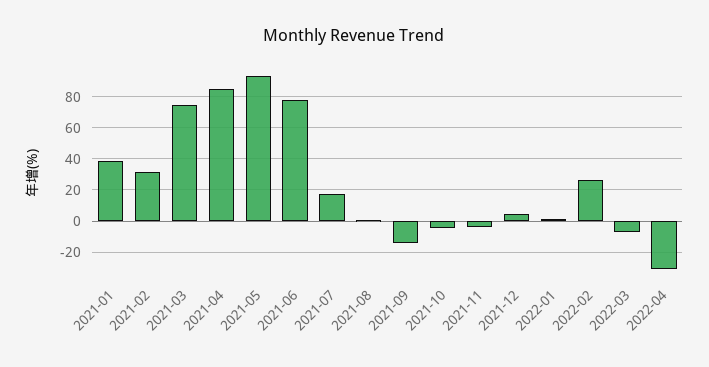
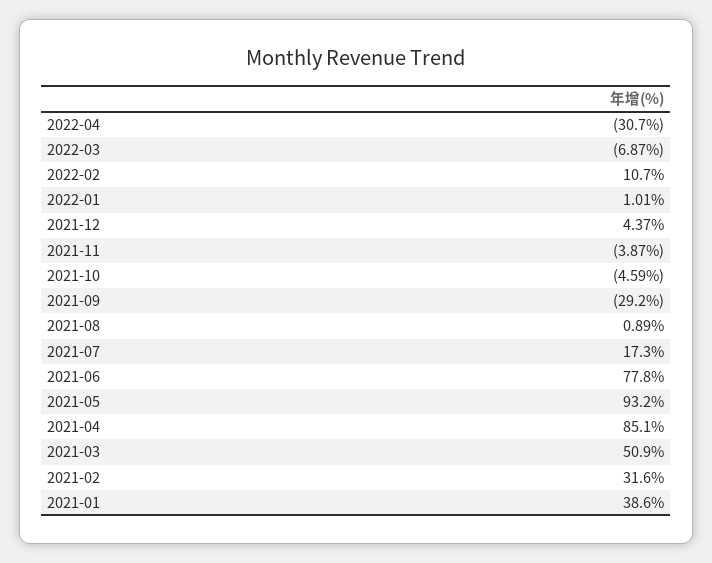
2021-03: 75 -> 50.9
2021-09: -15 -> -29.2
2022-02: 25 -> 10.7

